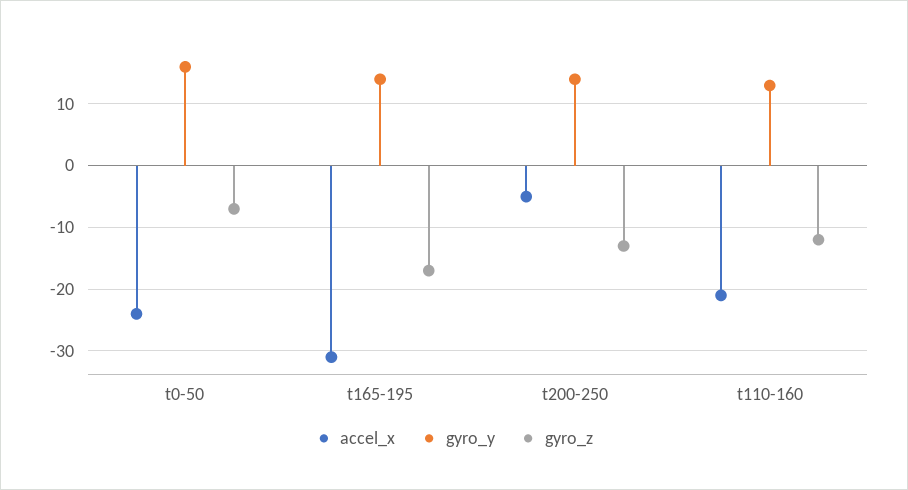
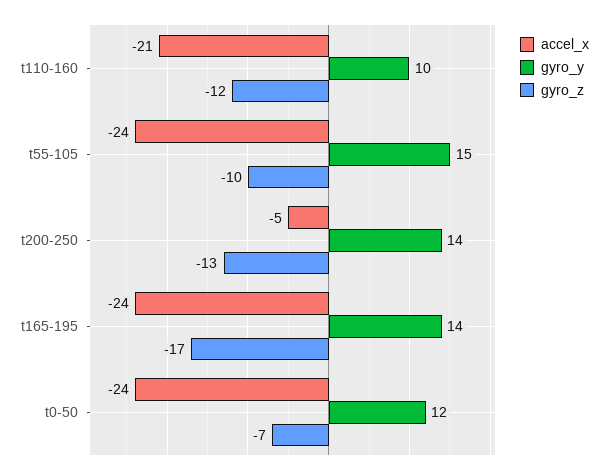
gyro_y, t0-50: 16 -> 12
accel_x, t165-195: -31 -> -24
gyro_y, t110-160: 13 -> 10
accel_x, t55-105: none -> -24
gyro_y, t55-105: none -> 15
gyro_z, t55-105: none -> -10

